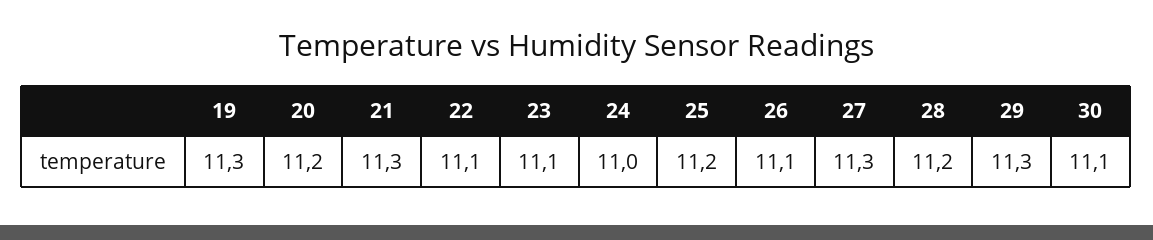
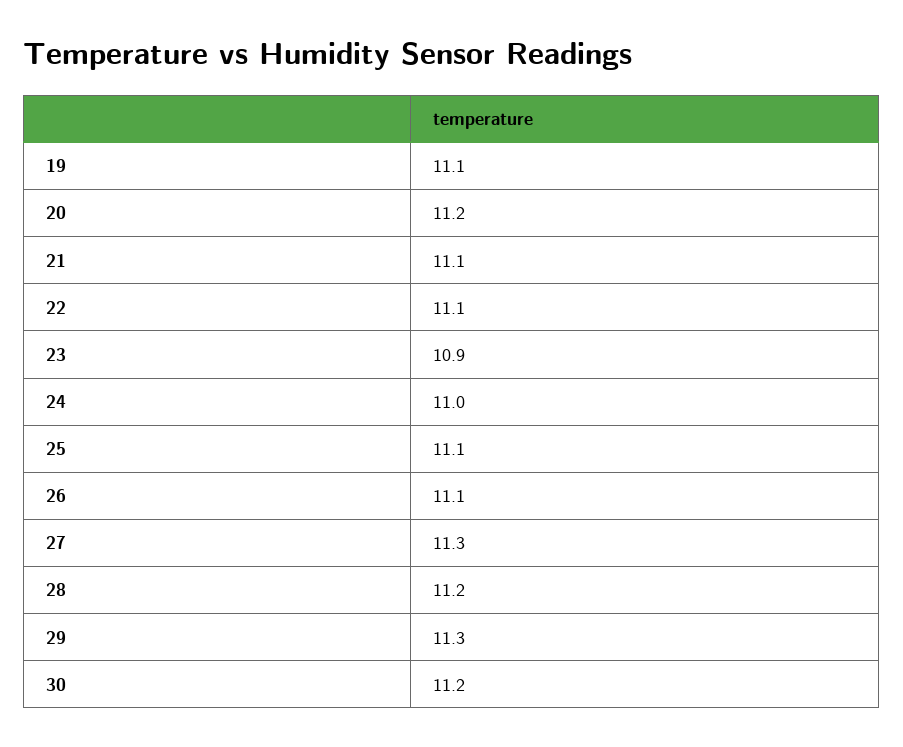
19: 11.3 -> 11.1
21: 11.3 -> 11.1
23: 11.1 -> 10.9
25: 11.2 -> 11.1
30: 11.1 -> 11.2

